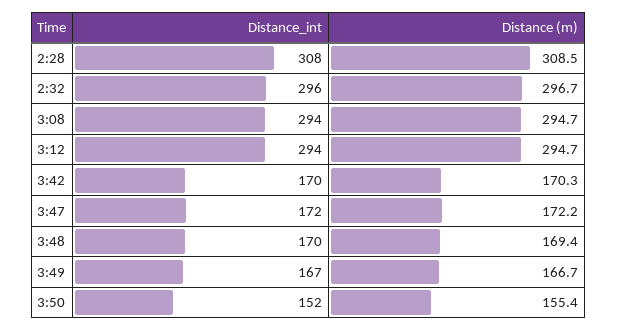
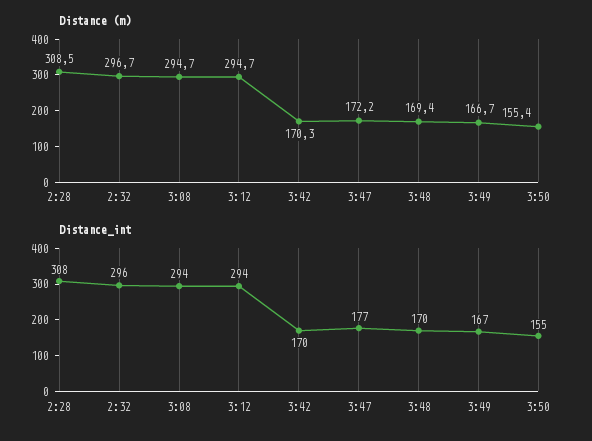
Distance_int, 3:47: 172 -> 177
Distance_int, 3:50: 152 -> 155

